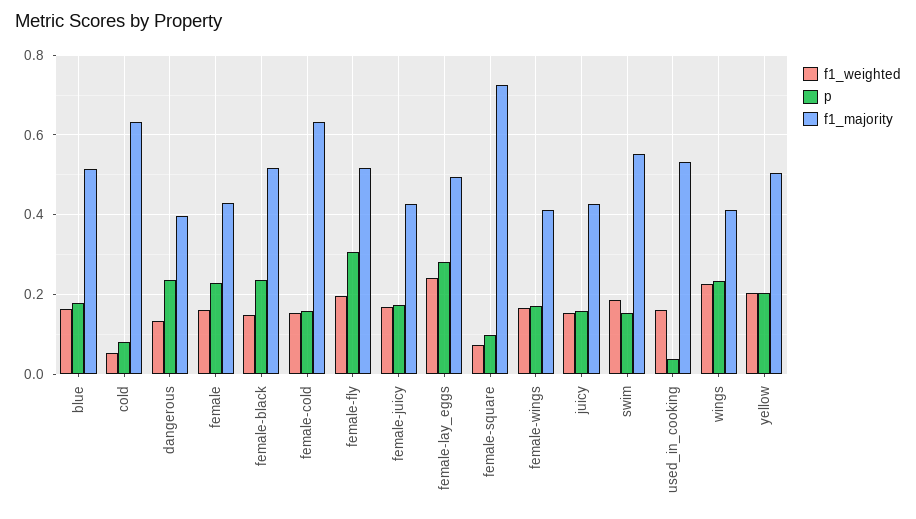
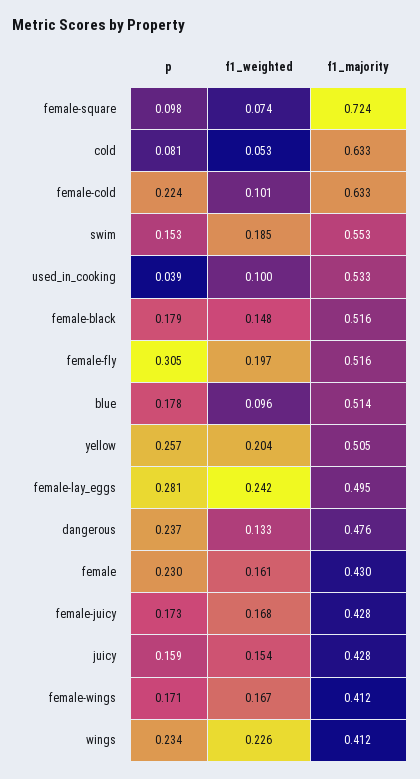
f1_weighted, blue: 0.16 -> 0.096
f1_majority, dangerous: 0.4 -> 0.476
p, female-black: 0.24 -> 0.179
f1_weighted, female-cold: 0.16 -> 0.101
p, female-cold: 0.16 -> 0.224
f1_weighted, used_in_cooking: 0.16 -> 0.1
p, yellow: 0.2 -> 0.257

